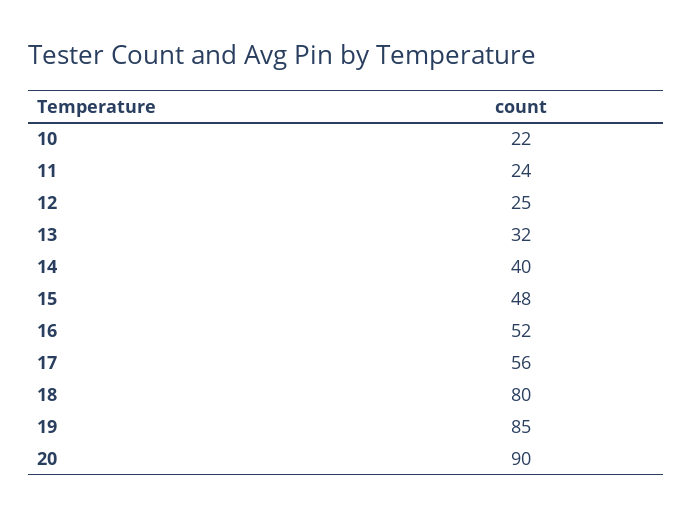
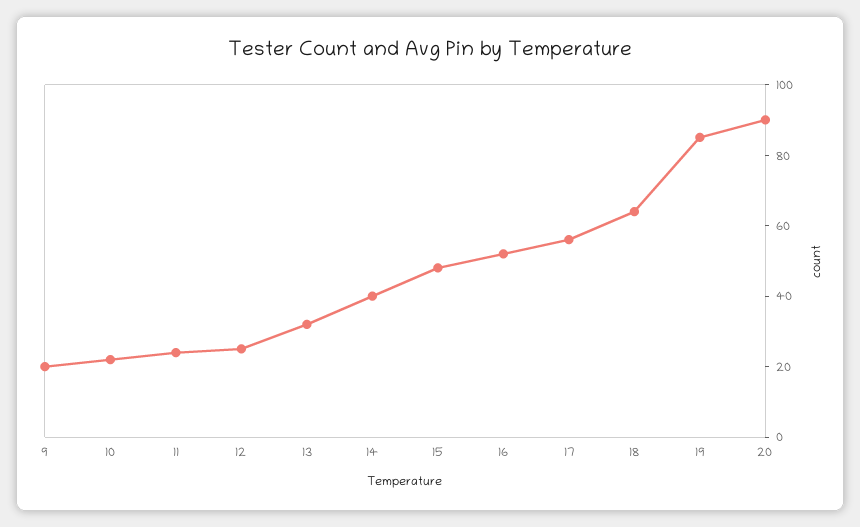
18: 80 -> 65
9: none -> 20

